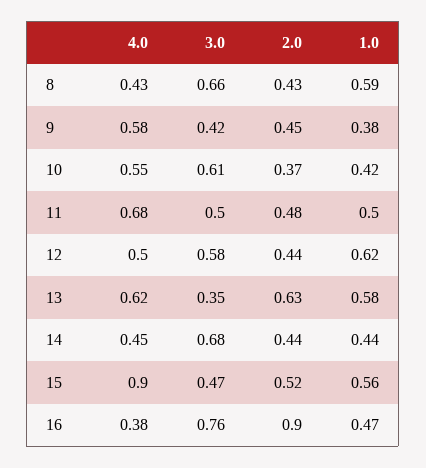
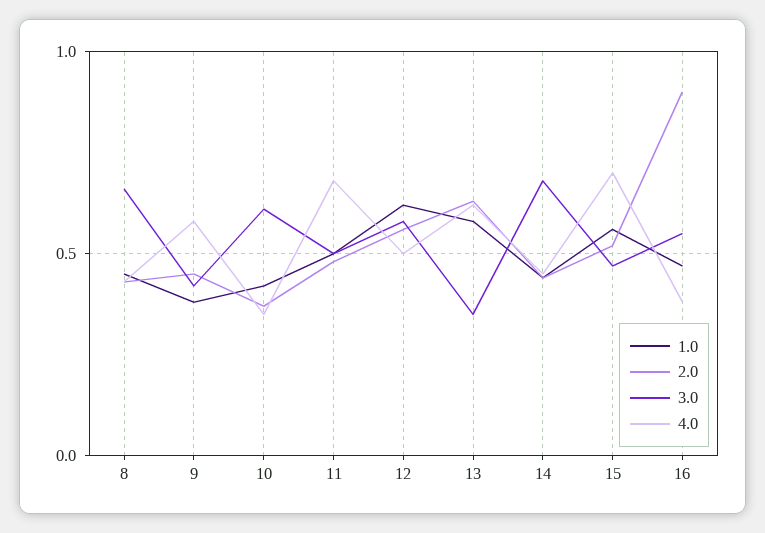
1.0, 8: 0.59 -> 0.45
4.0, 10: 0.55 -> 0.35
2.0, 12: 0.44 -> 0.55
4.0, 15: 0.9 -> 0.7
3.0, 16: 0.76 -> 0.55

